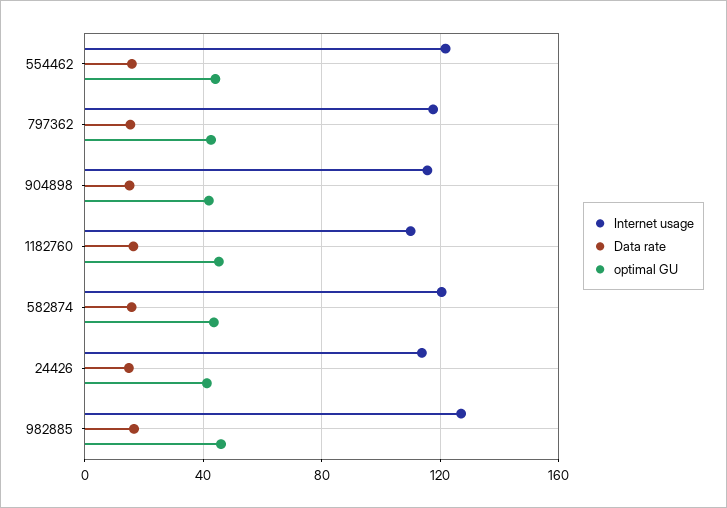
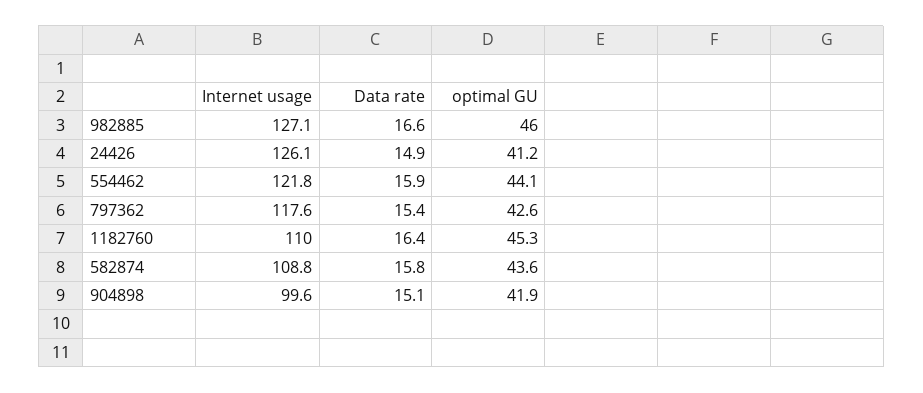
Internet usage, 904898: 115 -> 99.6
Internet usage, 582874: 120 -> 108.8
Internet usage, 24426: 115 -> 126.1

